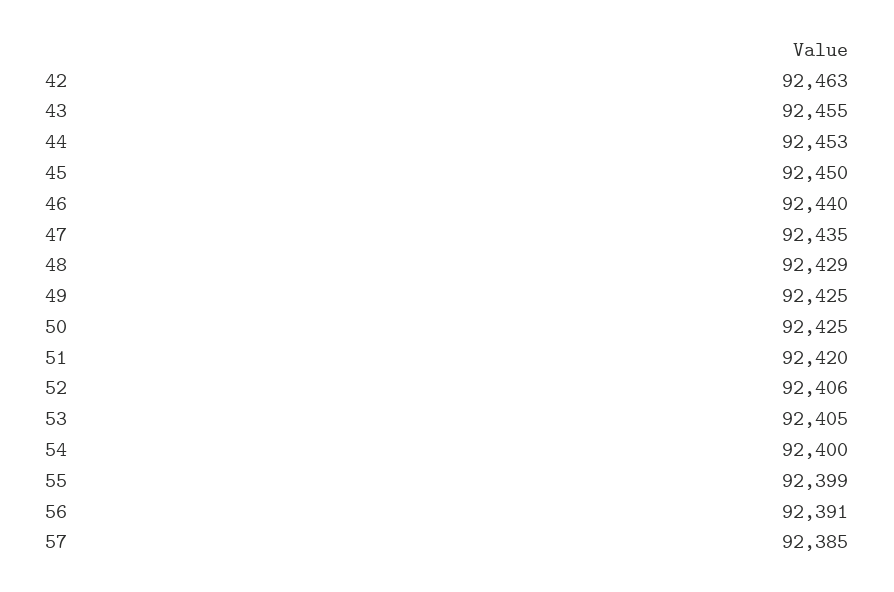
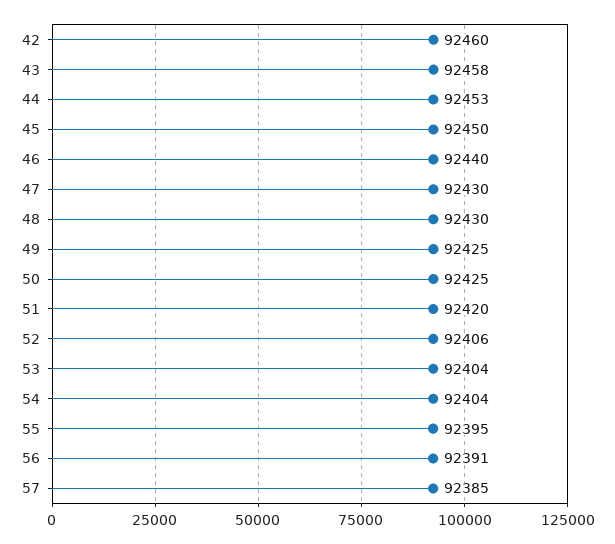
42: 92463 -> 92460
43: 92455 -> 92458
47: 92435 -> 92430
48: 92429 -> 92430
53: 92405 -> 92404
54: 92400 -> 92404
55: 92399 -> 92395

